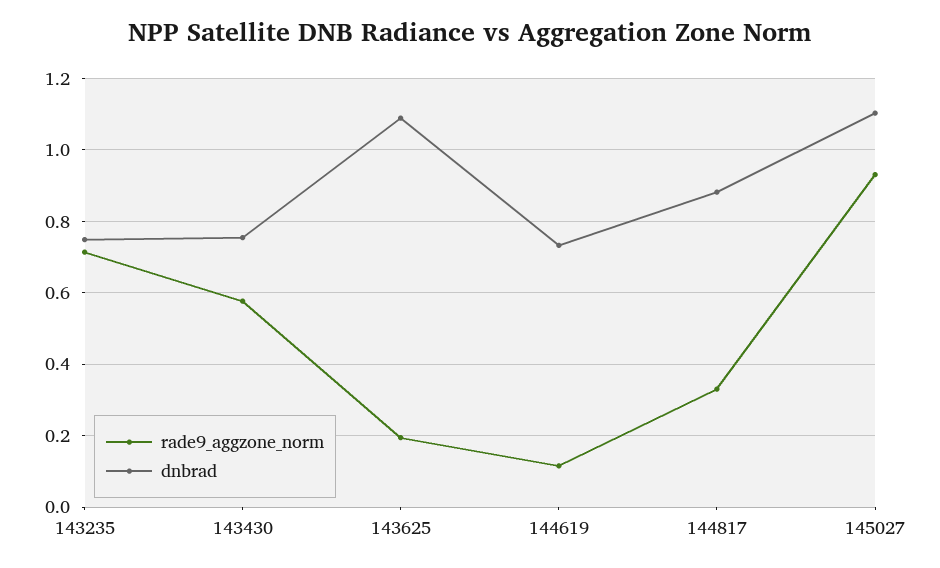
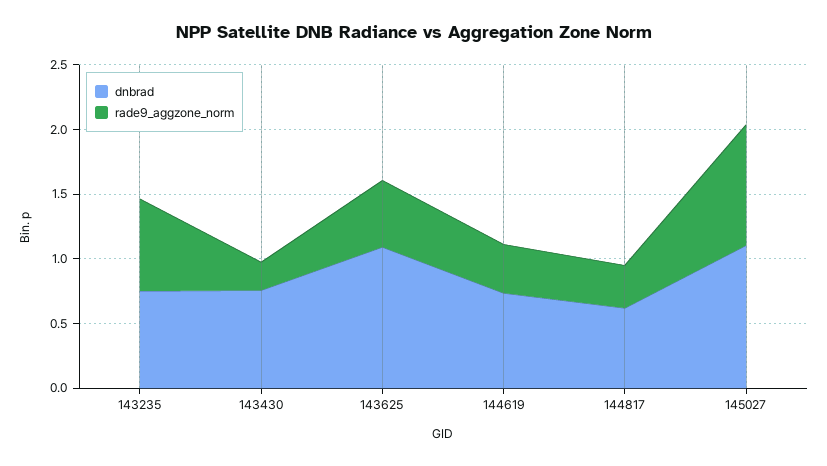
rade9_aggzone_norm, 143430: 0.58 -> 0.2
rade9_aggzone_norm, 143625: 0.2 -> 0.5
rade9_aggzone_norm, 144619: 0.12 -> 0.4
dnbrad, 144817: 0.88 -> 0.6

